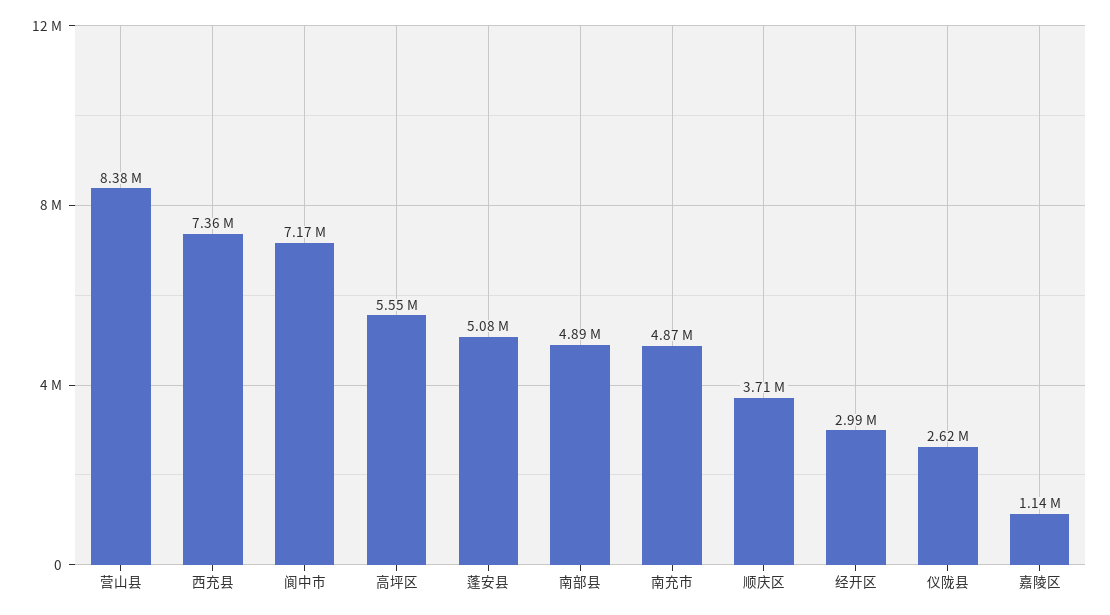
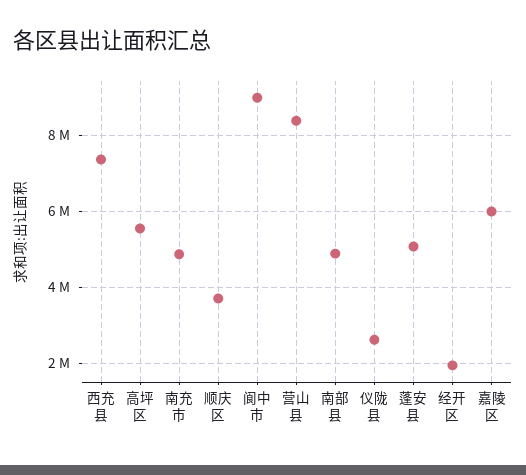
阆中市: 7170000 -> 9000000
经开区: 2990000 -> 2000000
嘉陵区: 1140000 -> 6000000

